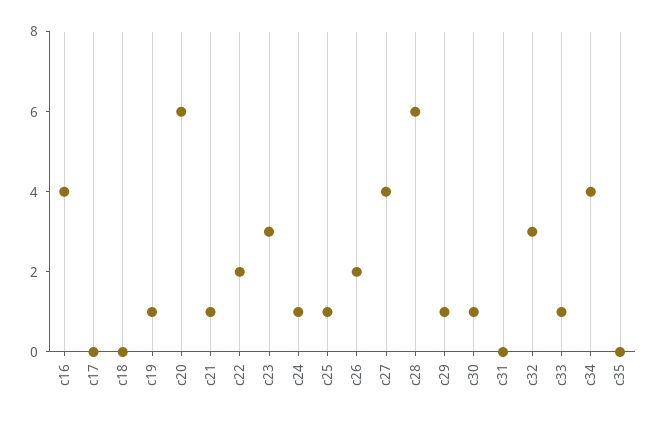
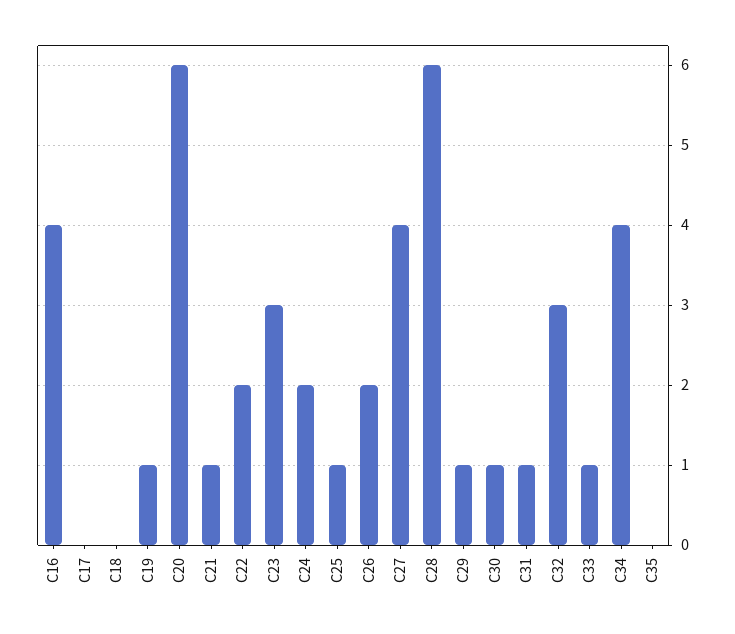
c24: 1 -> 2
c31: 0 -> 1

